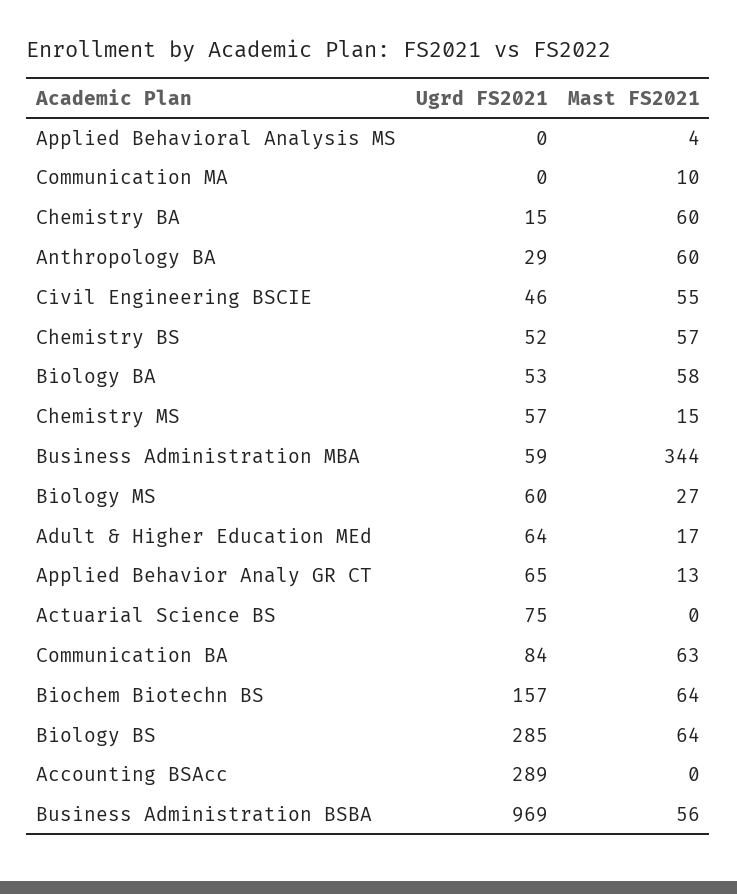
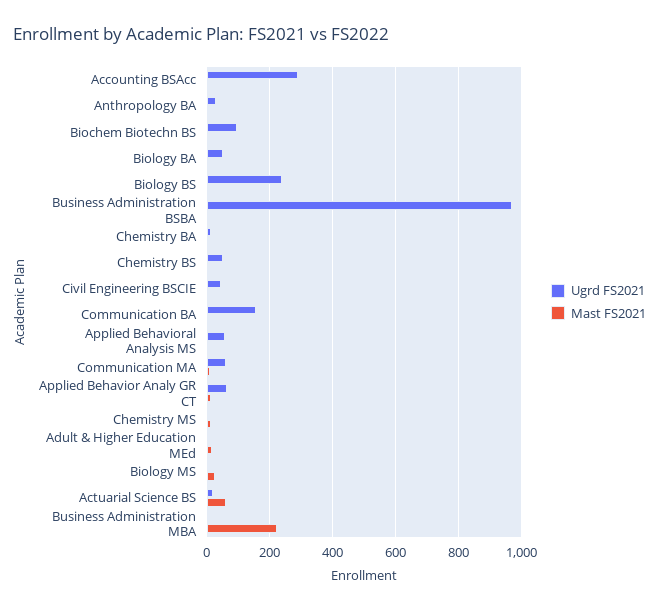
Ugrd FS2021, Applied Behavioral Analysis MS: 0 -> 60
Ugrd FS2021, Communication MA: 0 -> 60
Mast FS2021, Chemistry BA: 60 -> 0
Mast FS2021, Anthropology BA: 60 -> 0
Mast FS2021, Civil Engineering BSCIE: 55 -> 0
Mast FS2021, Chemistry BS: 57 -> 0
Mast FS2021, Biology BA: 58 -> 0
Ugrd FS2021, Chemistry MS: 57 -> 0
Ugrd FS2021, Business Administration MBA: 59 -> 0
Mast FS2021, Business Administration MBA: 344 -> 220
Ugrd FS2021, Biology MS: 60 -> 0
Ugrd FS2021, Adult & Higher Education MEd: 64 -> 0
Ugrd FS2021, Actuarial Science BS: 75 -> 20
Mast FS2021, Actuarial Science BS: 0 -> 60
Ugrd FS2021, Communication BA: 84 -> 160
Mast FS2021, Communication BA: 63 -> 0
Ugrd FS2021, Biochem Biotechn BS: 157 -> 100
Mast FS2021, Biochem Biotechn BS: 64 -> 0
Ugrd FS2021, Biology BS: 285 -> 240
Mast FS2021, Biology BS: 64 -> 0
Mast FS2021, Business Administration BSBA: 56 -> 0

